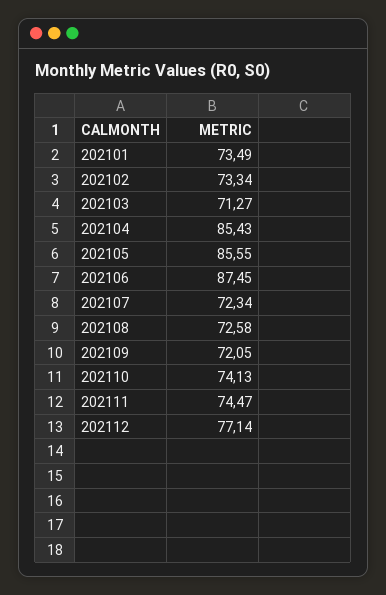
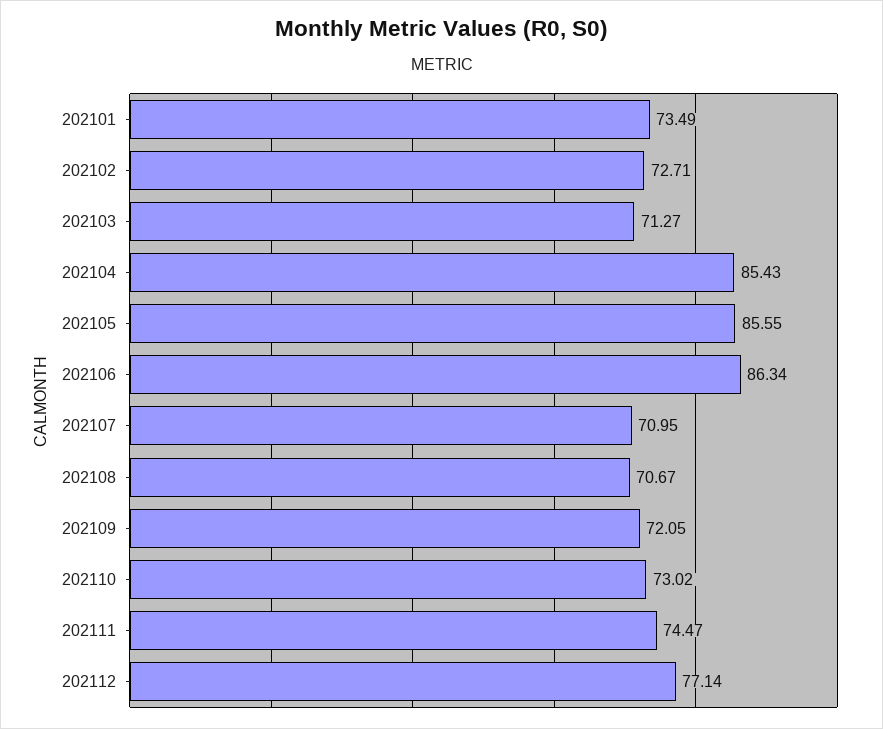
202102: 73.34 -> 72.71
202106: 87.45 -> 86.34
202107: 72.34 -> 70.95
202108: 72.58 -> 70.67
202110: 74.13 -> 73.02

